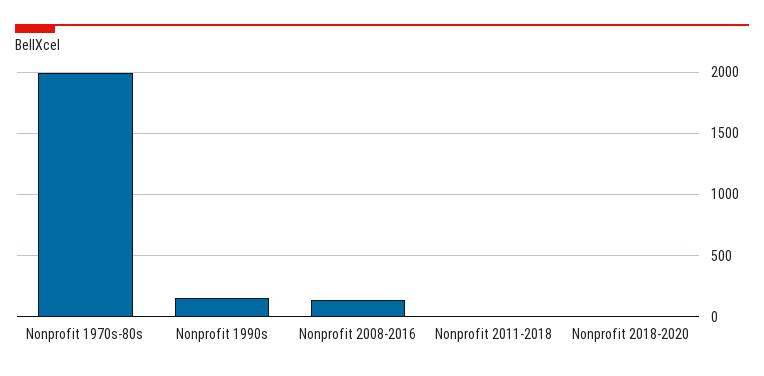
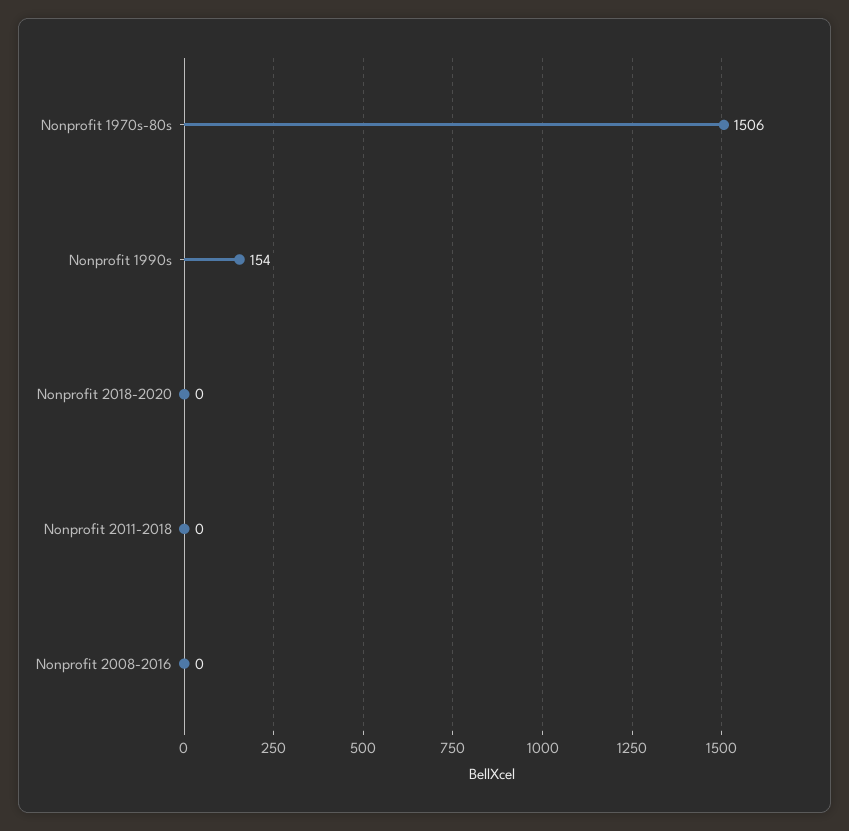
Nonprofit 1970s-80s: 2000 -> 1506
Nonprofit 2008-2016: 150 -> 0

